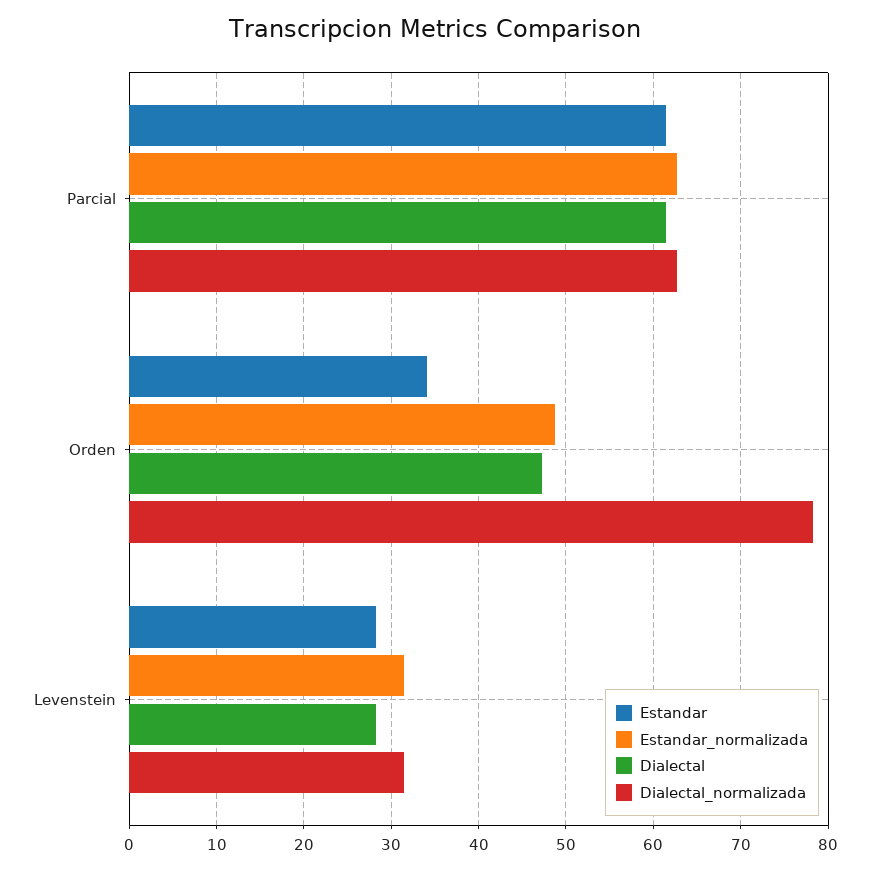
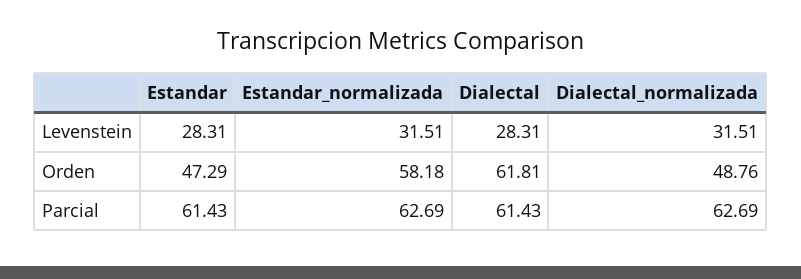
Estandar, Orden: 34 -> 47.29
Estandar_normalizada, Orden: 49 -> 58.18
Dialectal, Orden: 47 -> 61.81
Dialectal_normalizada, Orden: 78 -> 48.76

